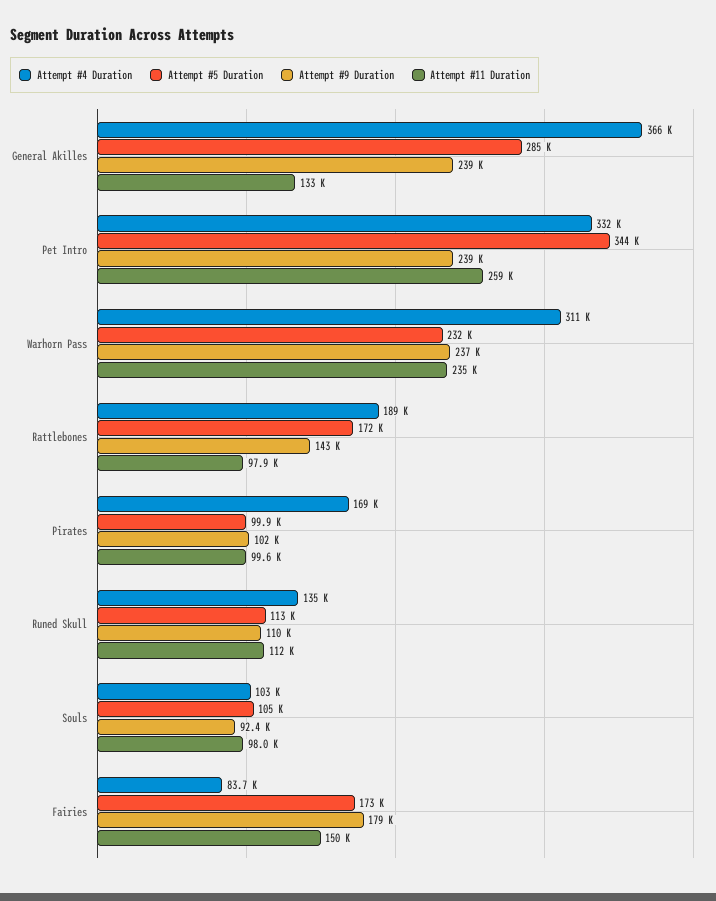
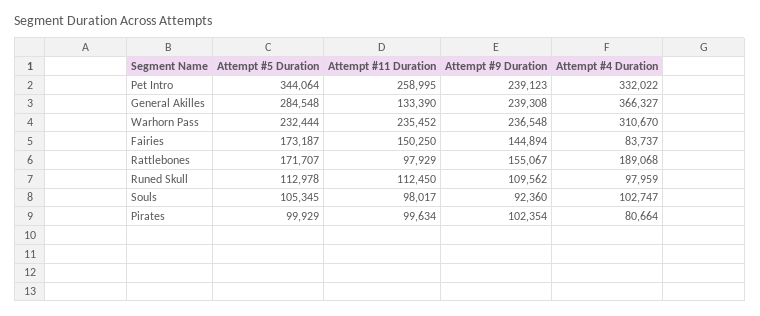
Attempt #9 Duration, Rattlebones: 143000 -> 155067
Attempt #4 Duration, Pirates: 169000 -> 80664
Attempt #4 Duration, Runed Skull: 135000 -> 97959
Attempt #9 Duration, Fairies: 179000 -> 144894

